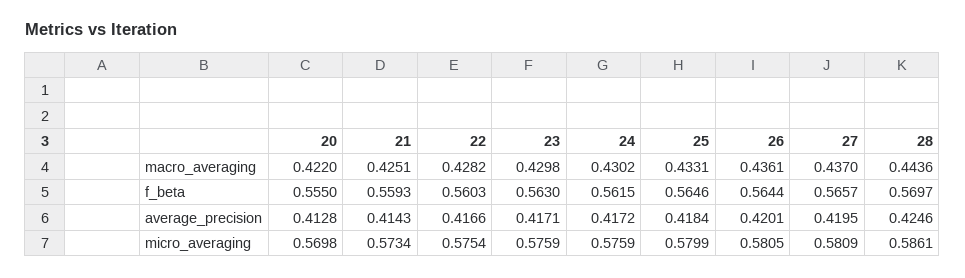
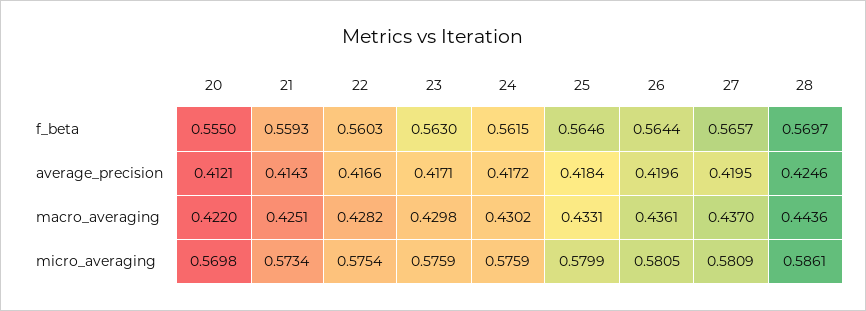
20, average_precision: 0.4128 -> 0.4121
26, average_precision: 0.4201 -> 0.4196

